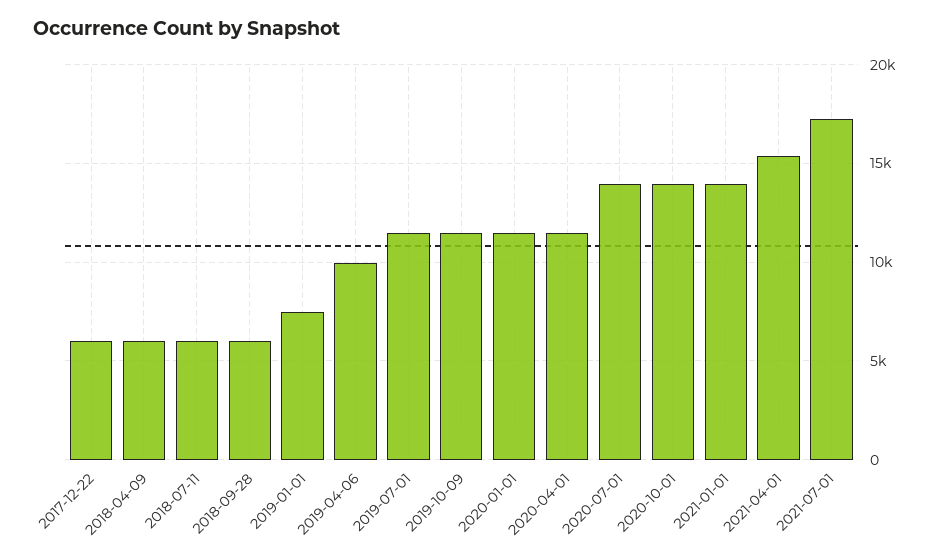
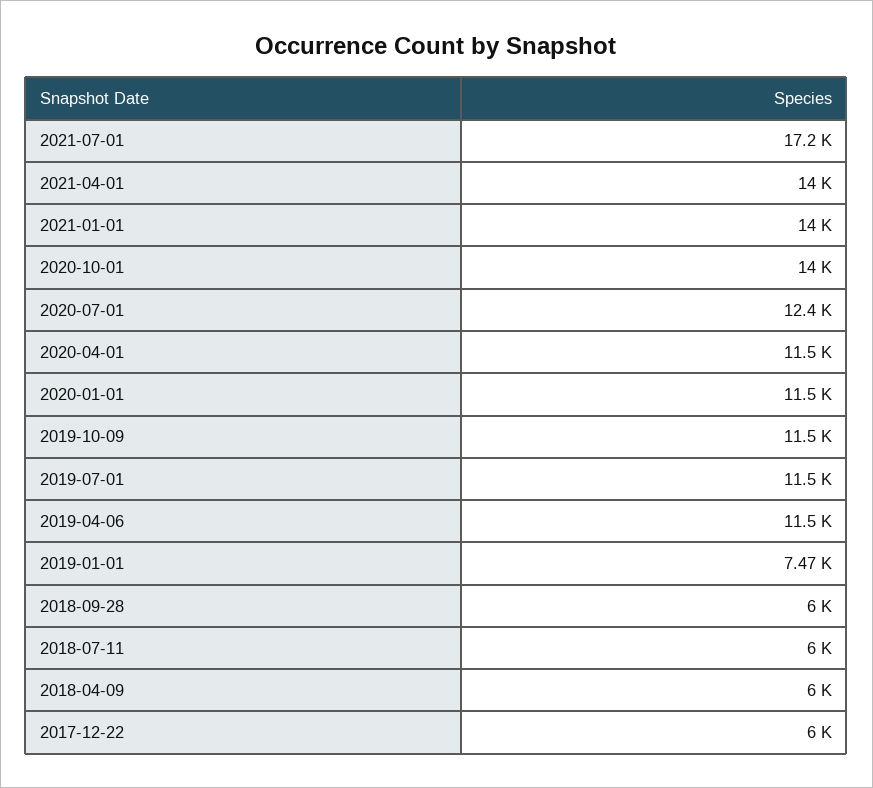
2019-04-06: 10000 -> 11500
2020-07-01: 14000 -> 12400
2021-04-01: 15500 -> 14000

